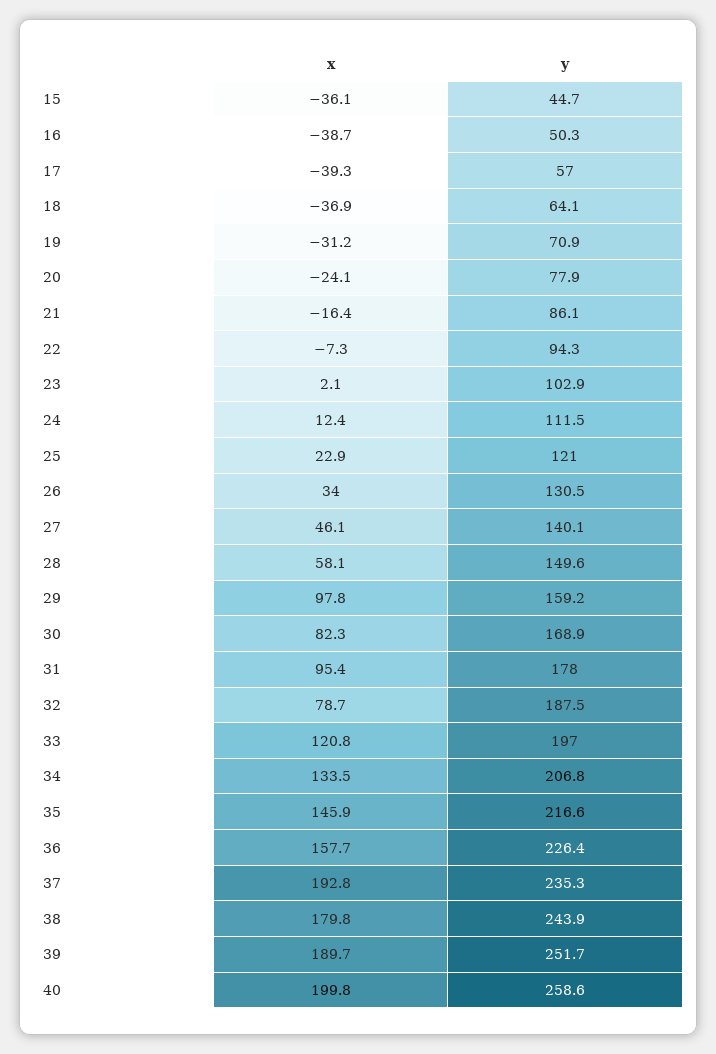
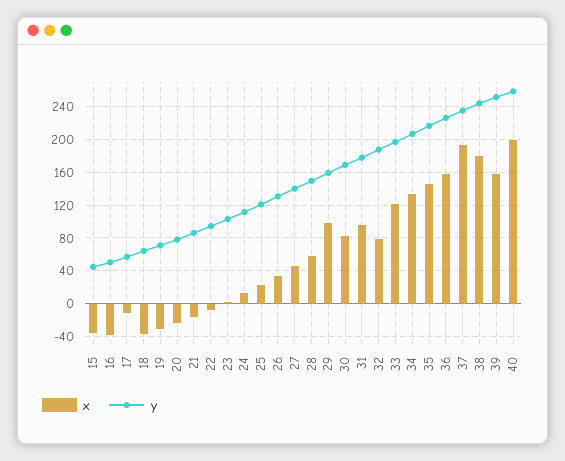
x, 17: -39.3 -> -10
x, 39: 189.7 -> 160

